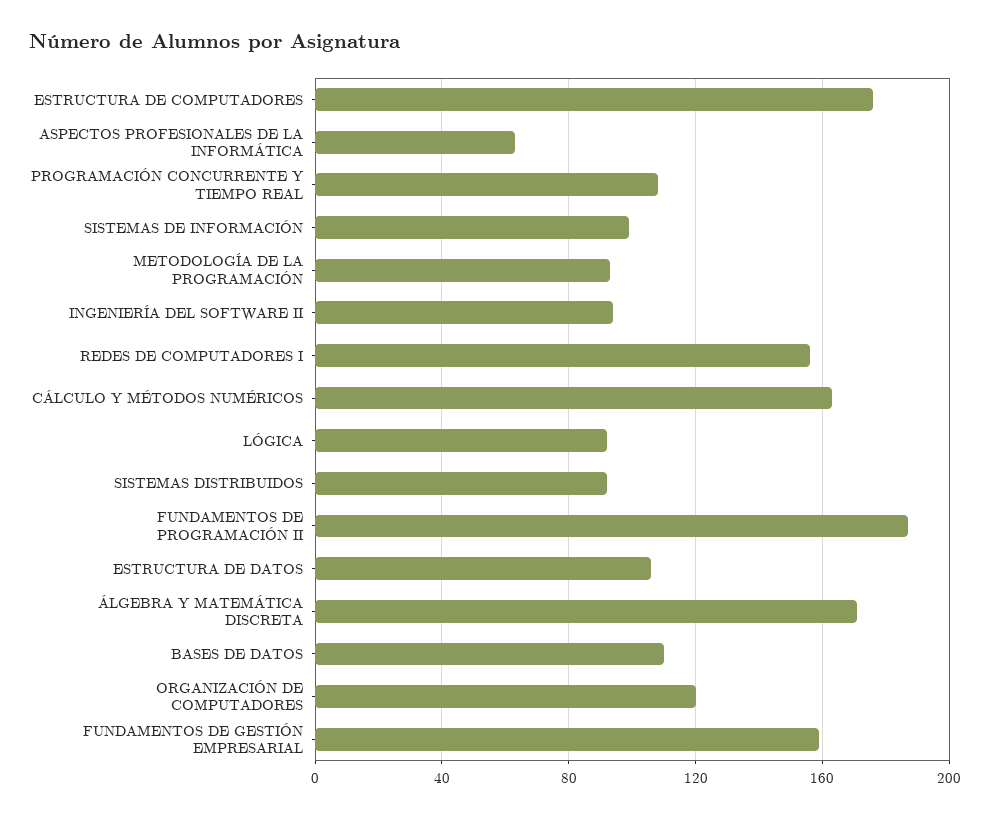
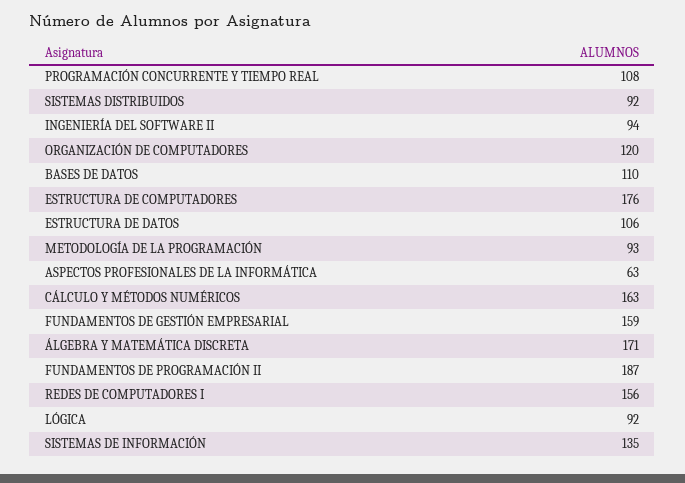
SISTEMAS DE INFORMACIÓN: 100 -> 135

